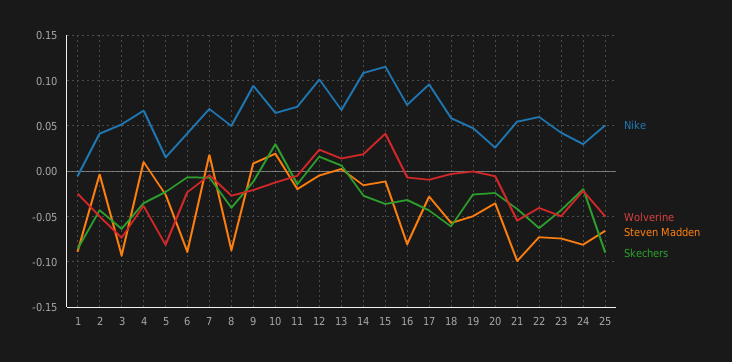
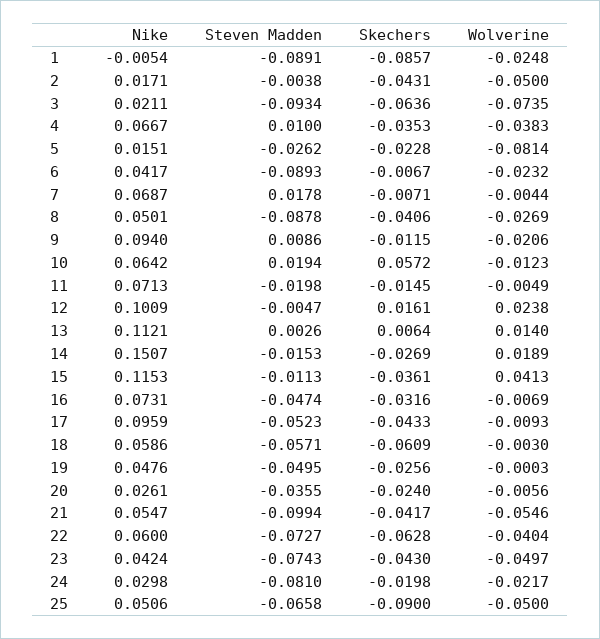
Nike, 2: 0.04 -> 0.0171
Nike, 3: 0.05 -> 0.0211
Skechers, 10: 0.03 -> 0.0572
Nike, 13: 0.07 -> 0.1121
Nike, 14: 0.11 -> 0.1507
Steven Madden, 16: -0.08 -> -0.0474
Steven Madden, 17: -0.03 -> -0.0523

